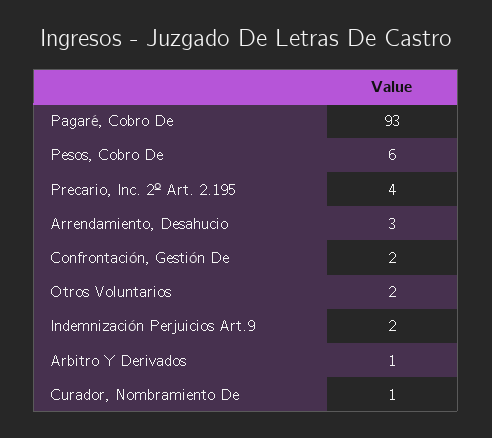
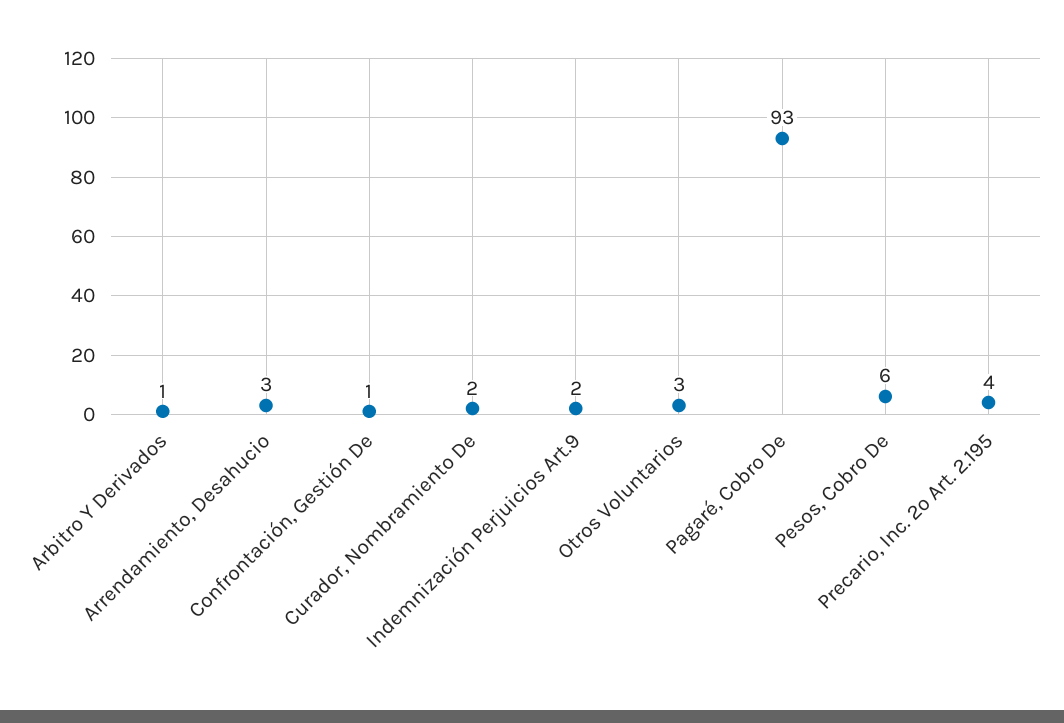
Confrontación, Gestión De: 2 -> 1
Otros Voluntarios: 2 -> 3
Curador, Nombramiento De: 1 -> 2

